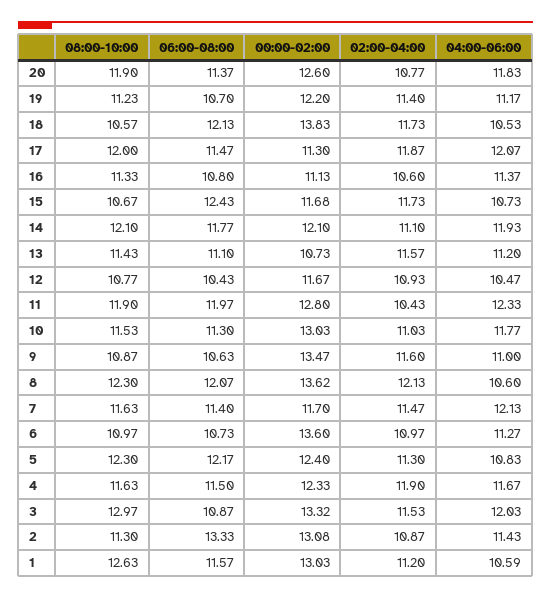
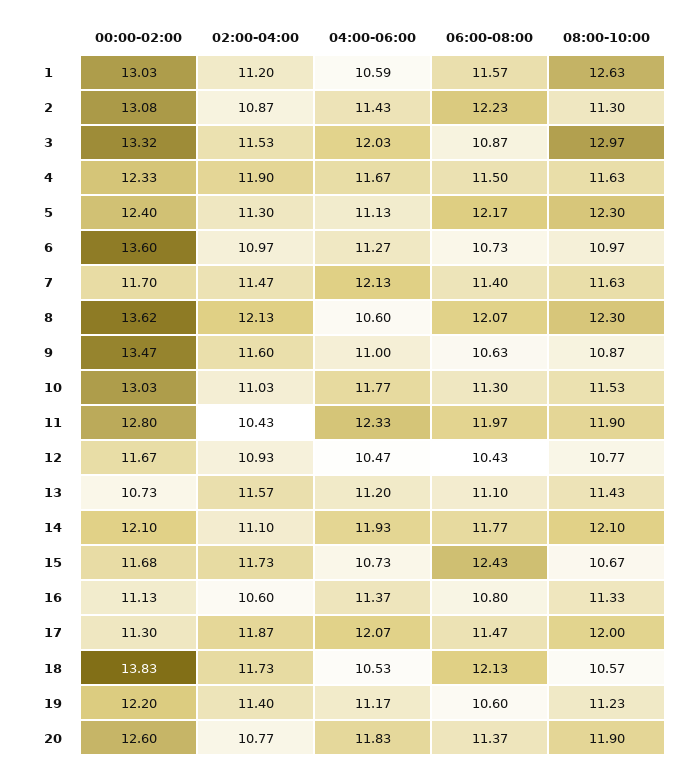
06:00-08:00, 19: 10.7 -> 10.6
04:00-06:00, 5: 10.83 -> 11.13
06:00-08:00, 2: 13.33 -> 12.23

